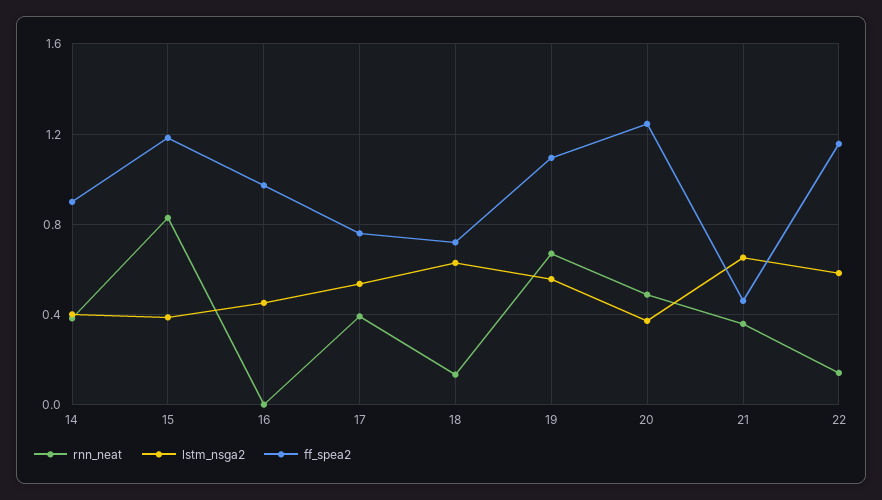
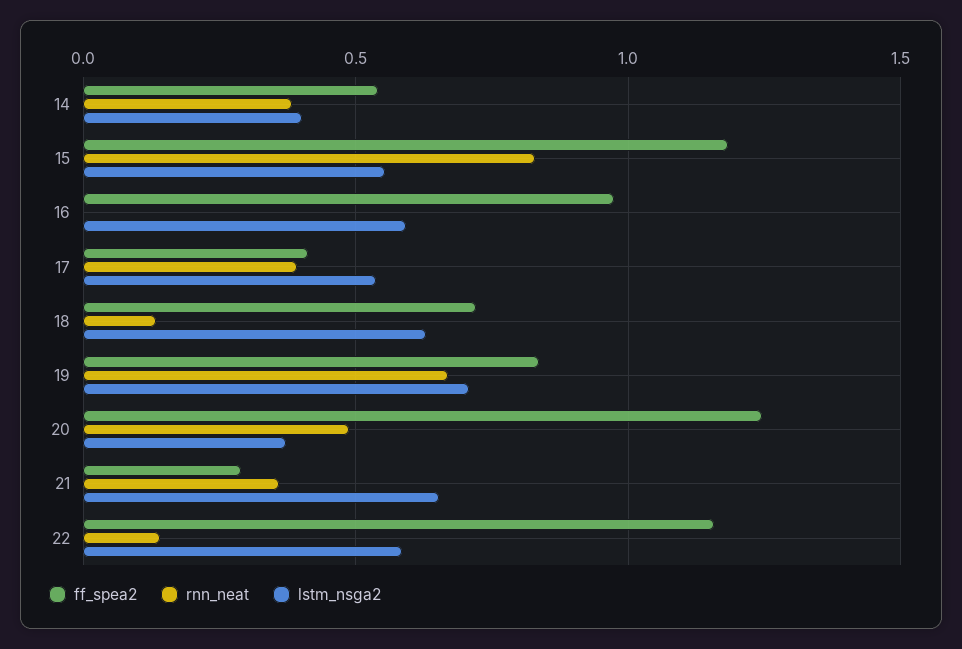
ff_spea2, 14: 0.9 -> 0.55
lstm_nsga2, 15: 0.4 -> 0.55
lstm_nsga2, 16: 0.45 -> 0.6
ff_spea2, 17: 0.75 -> 0.4
lstm_nsga2, 19: 0.55 -> 0.7
ff_spea2, 19: 1.1 -> 0.85
ff_spea2, 21: 0.45 -> 0.3

